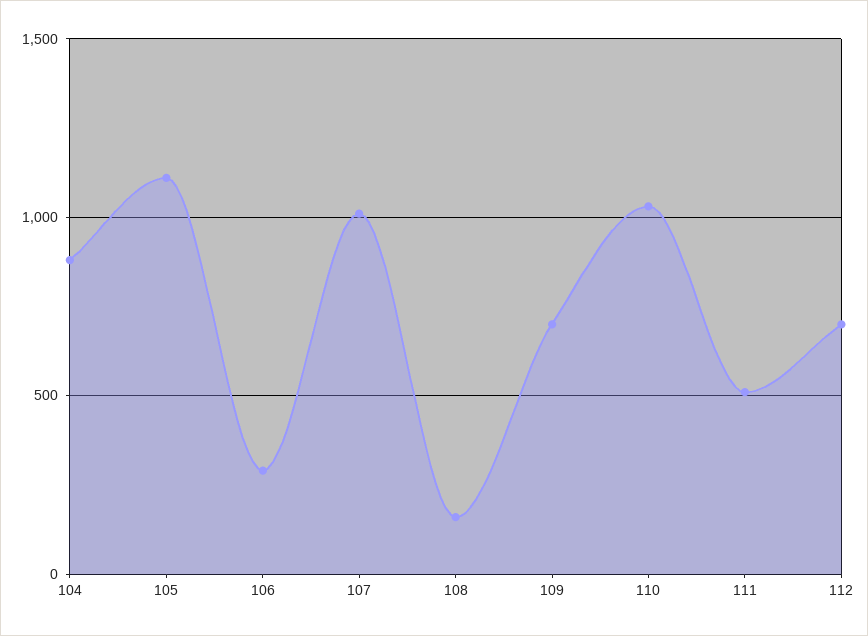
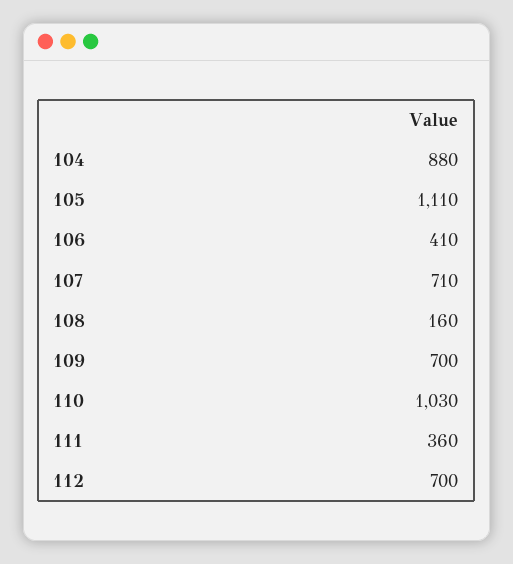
106: 300 -> 410
107: 1000 -> 710
111: 500 -> 360

